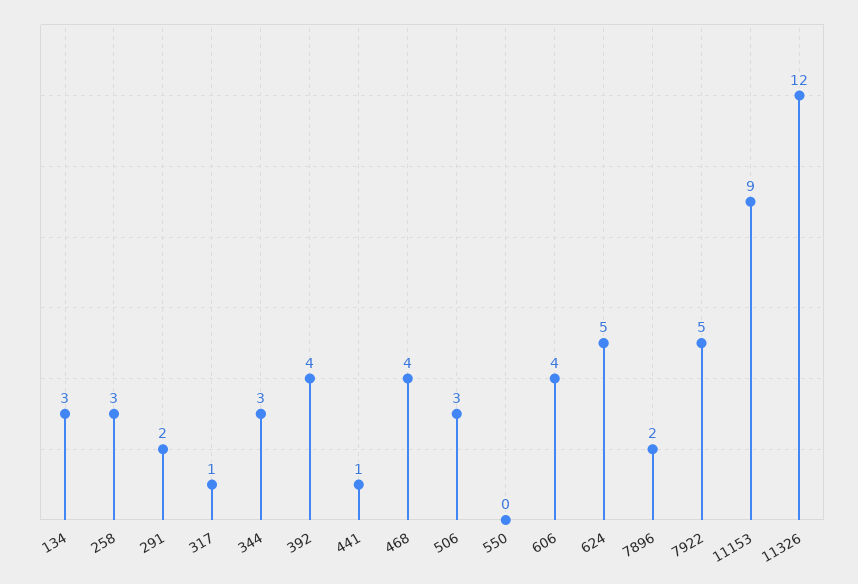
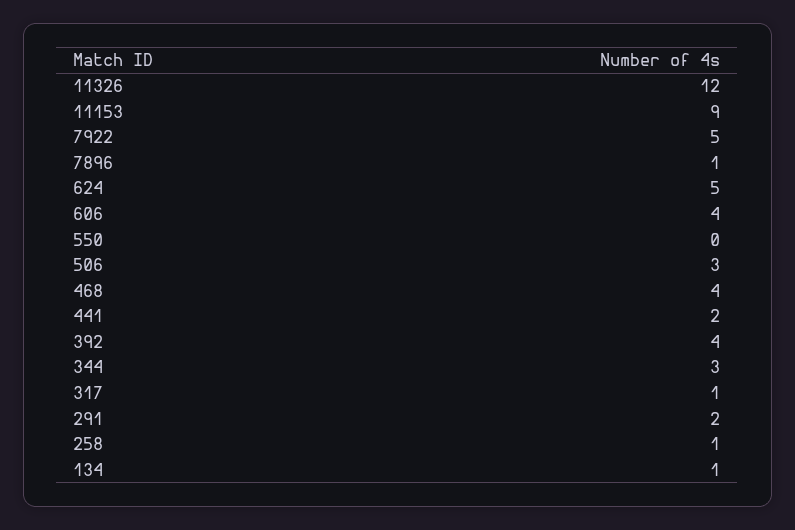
134: 3 -> 1
258: 3 -> 1
441: 1 -> 2
7896: 2 -> 1

